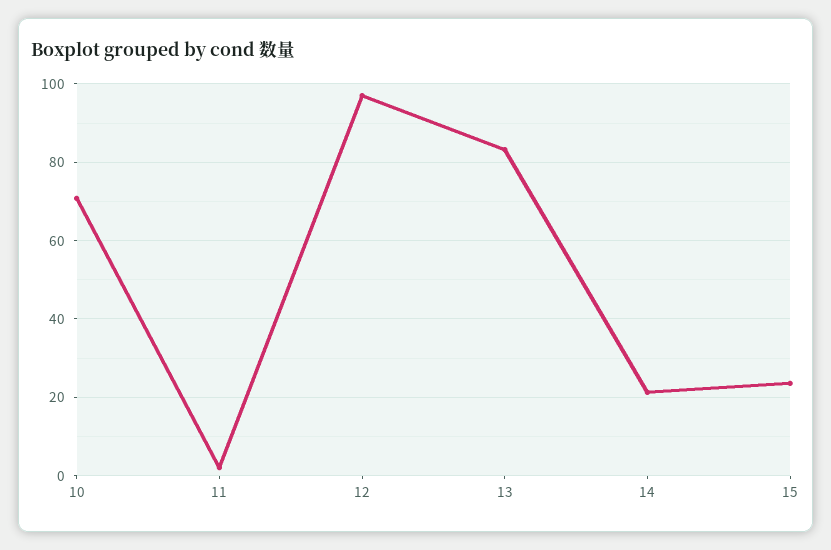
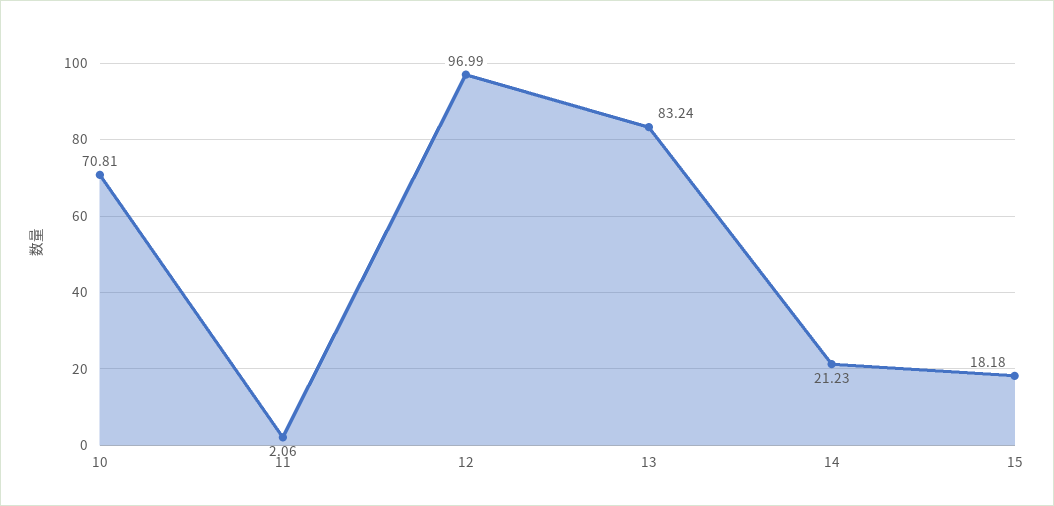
15: 24 -> 18.18

